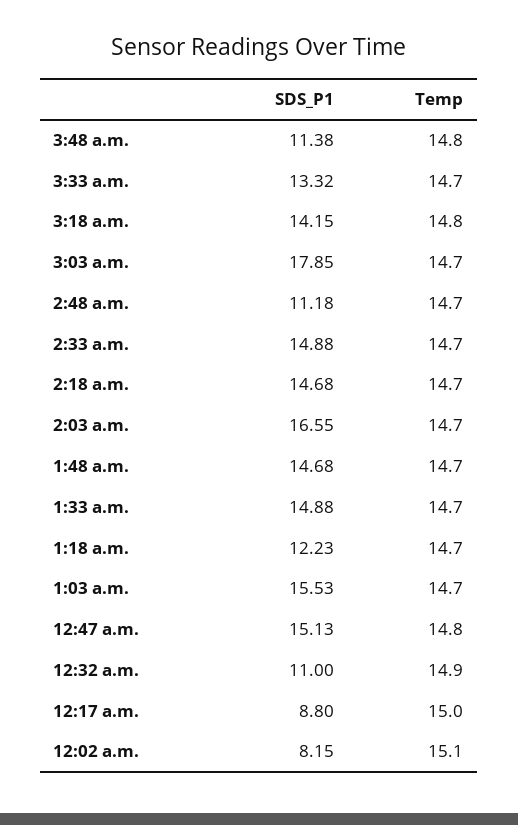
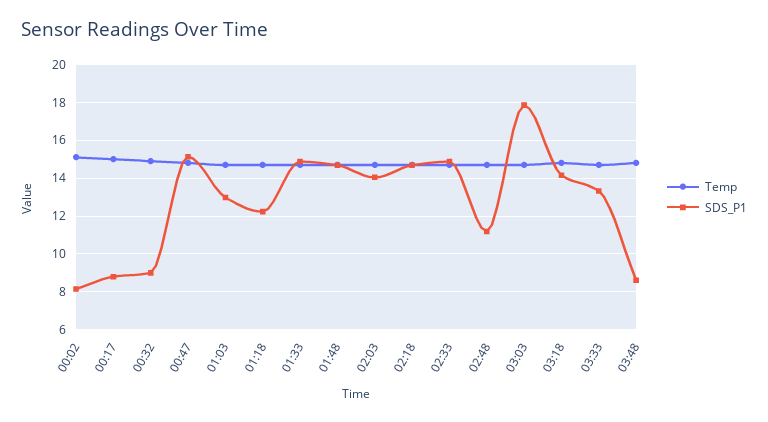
SDS_P1, 3:48 a.m.: 11.38 -> 8.5
SDS_P1, 2:03 a.m.: 16.55 -> 14
SDS_P1, 1:03 a.m.: 15.53 -> 13
SDS_P1, 12:32 a.m.: 11 -> 9

